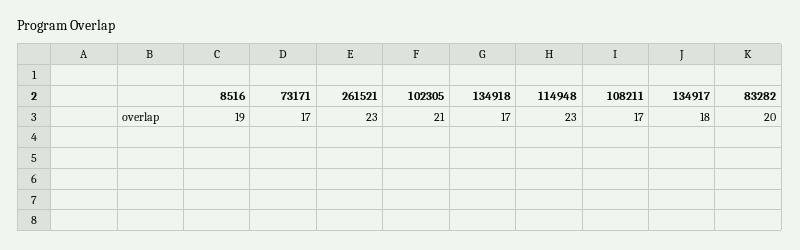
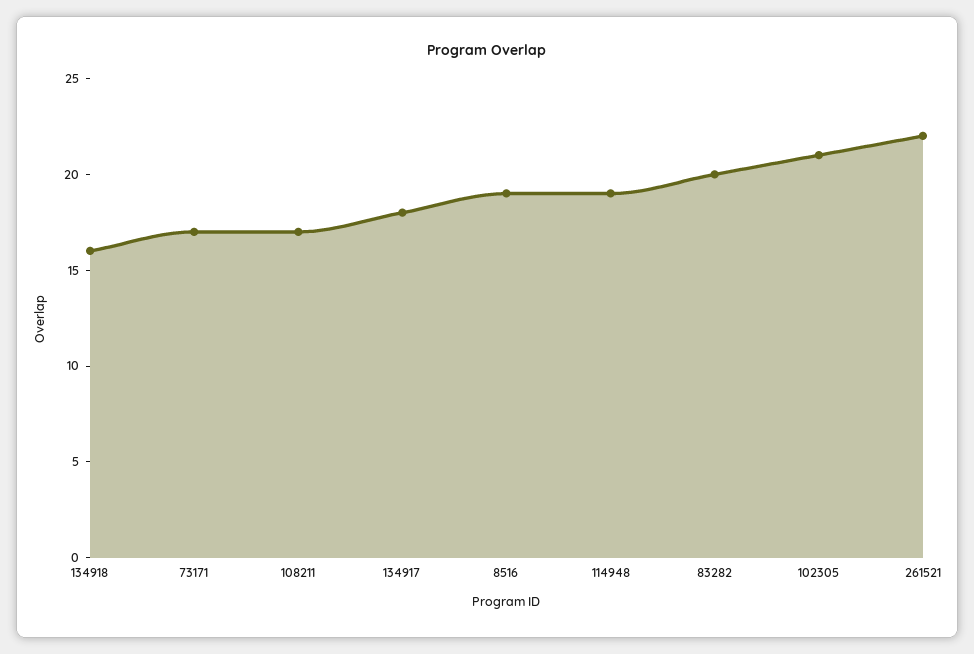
261521: 23 -> 22
134918: 17 -> 16
114948: 23 -> 19

